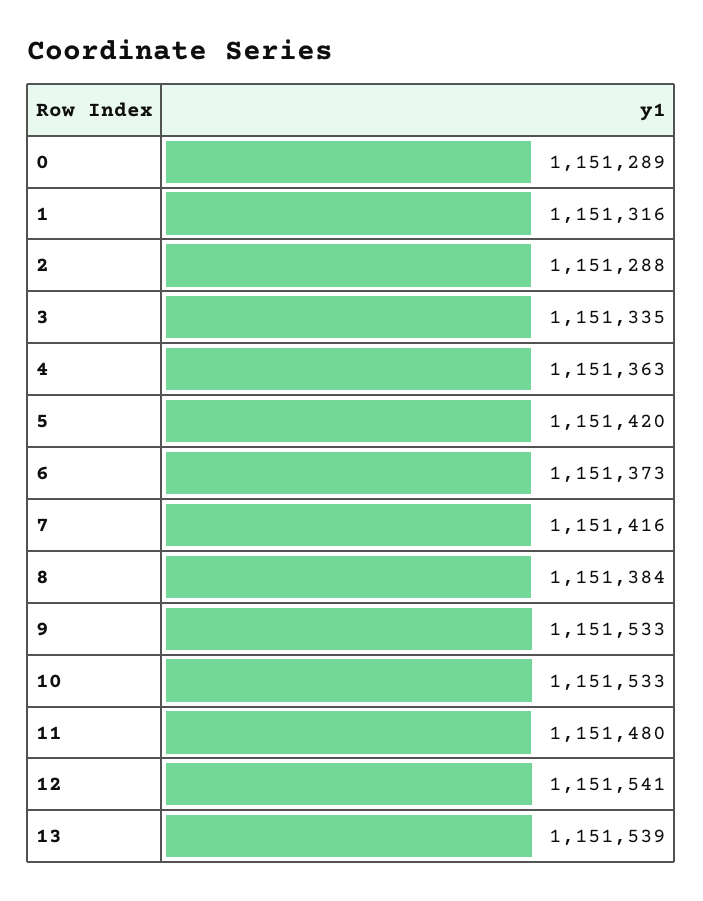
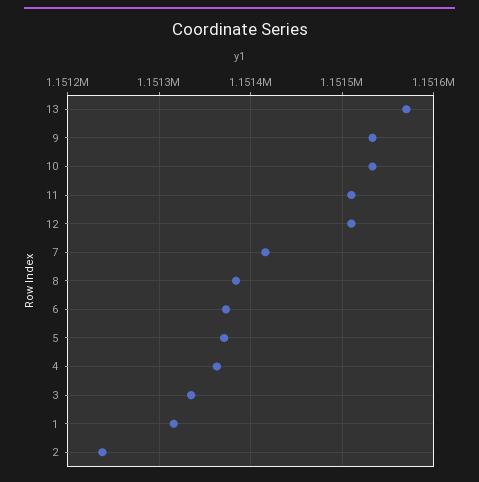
0: 1151289 -> none
2: 1151288 -> 1151240
5: 1151420 -> 1151370
11: 1151480 -> 1151510
12: 1151541 -> 1151510
13: 1151539 -> 1151570

